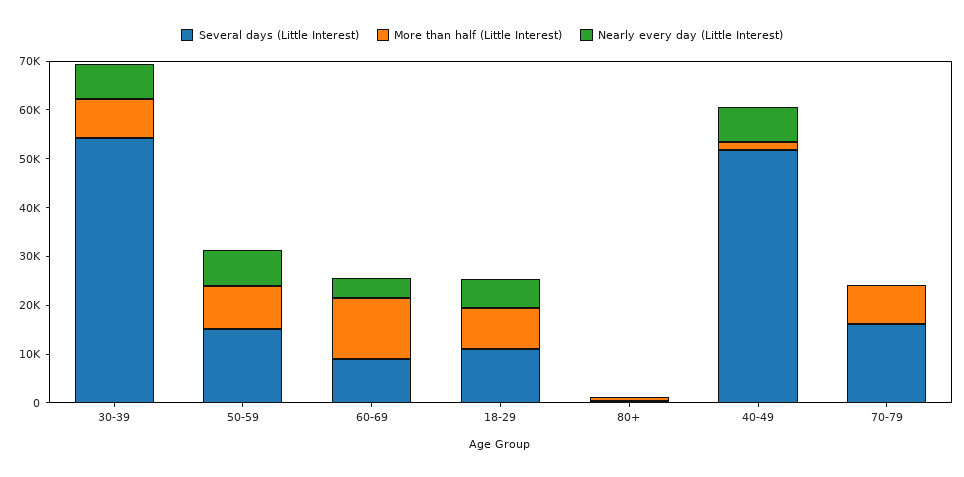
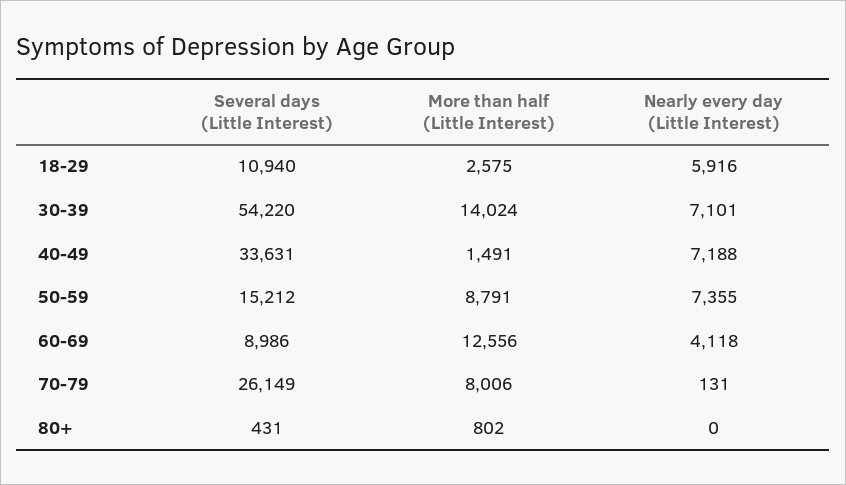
More than half (Little Interest), 30-39: 8000 -> 14024
More than half (Little Interest), 18-29: 8000 -> 2575
Several days (Little Interest), 40-49: 52000 -> 33631
Several days (Little Interest), 70-79: 16000 -> 26149

